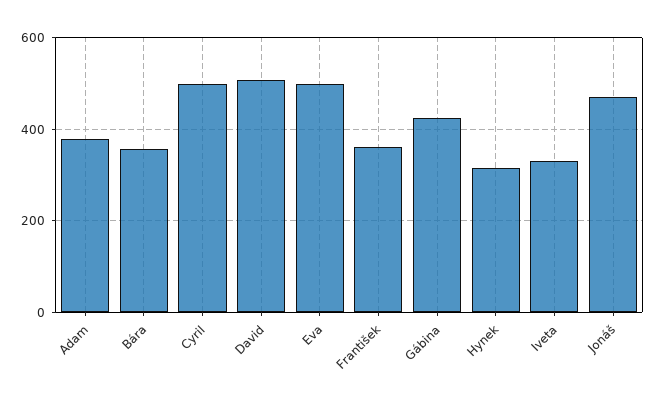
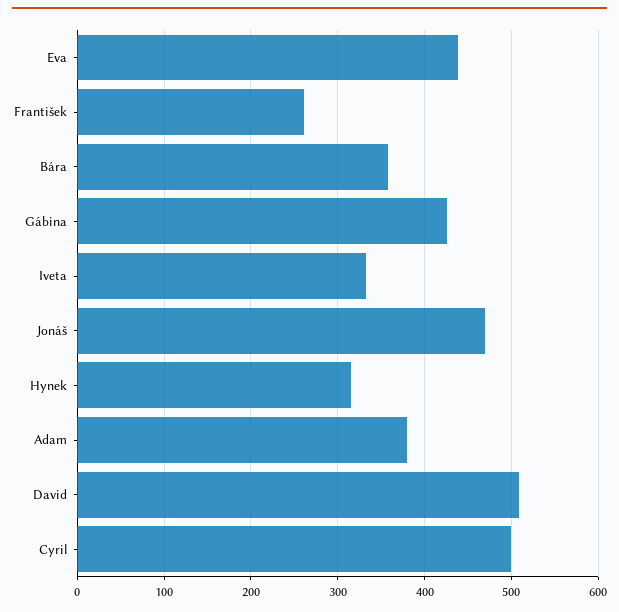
Eva: 500 -> 440
František: 360 -> 260

